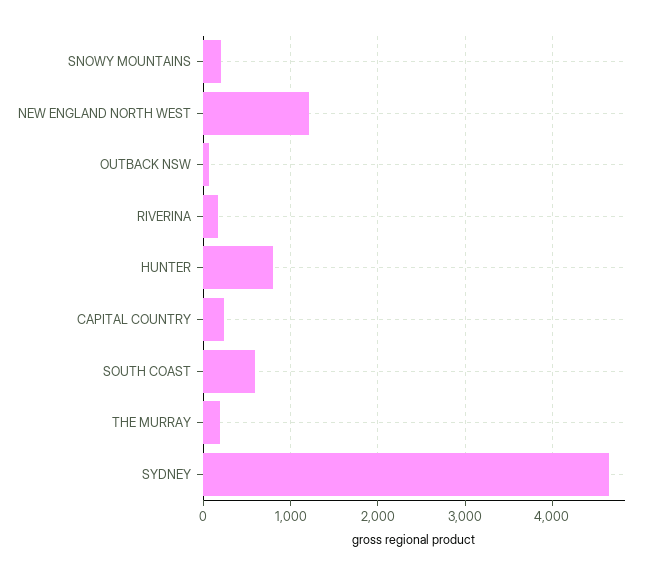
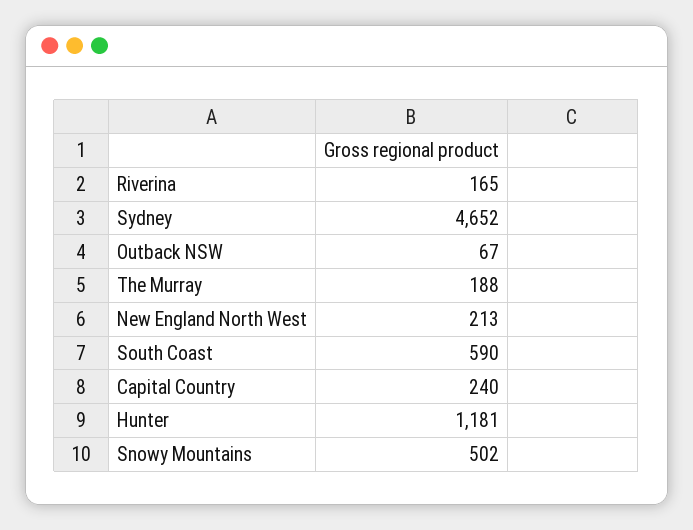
SNOWY MOUNTAINS: 200 -> 502
NEW ENGLAND NORTH WEST: 1200 -> 213
HUNTER: 800 -> 1181

